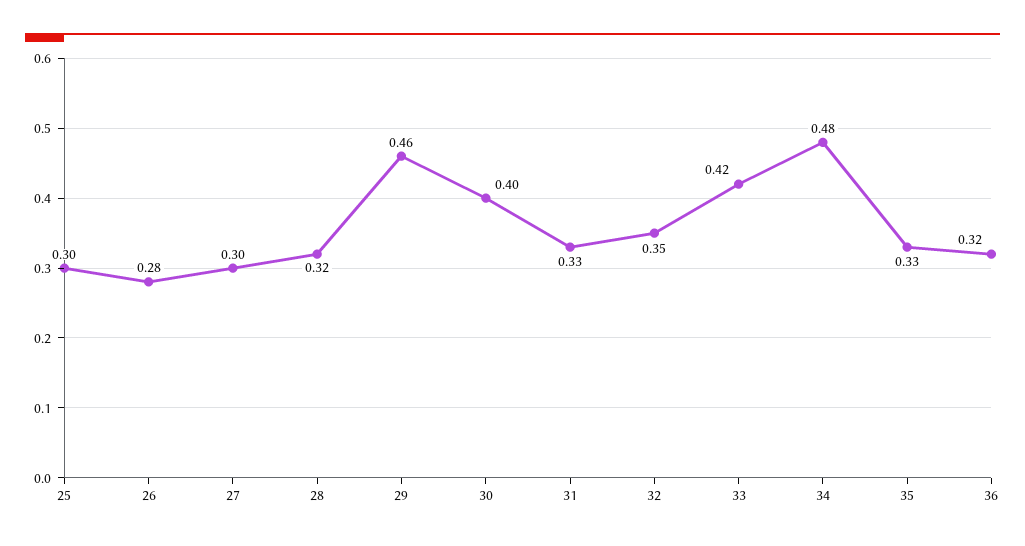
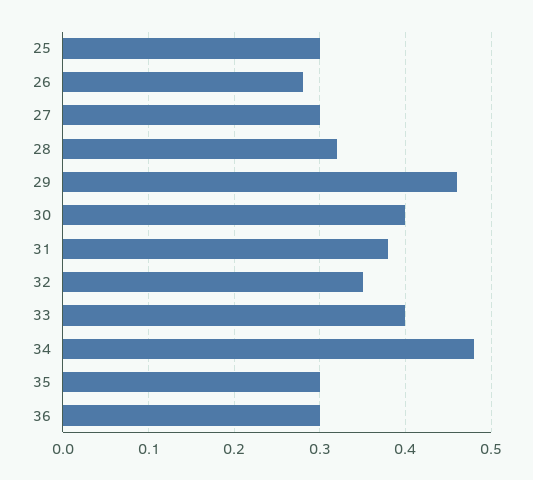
31: 0.33 -> 0.38
33: 0.42 -> 0.4
35: 0.33 -> 0.3
36: 0.32 -> 0.3

